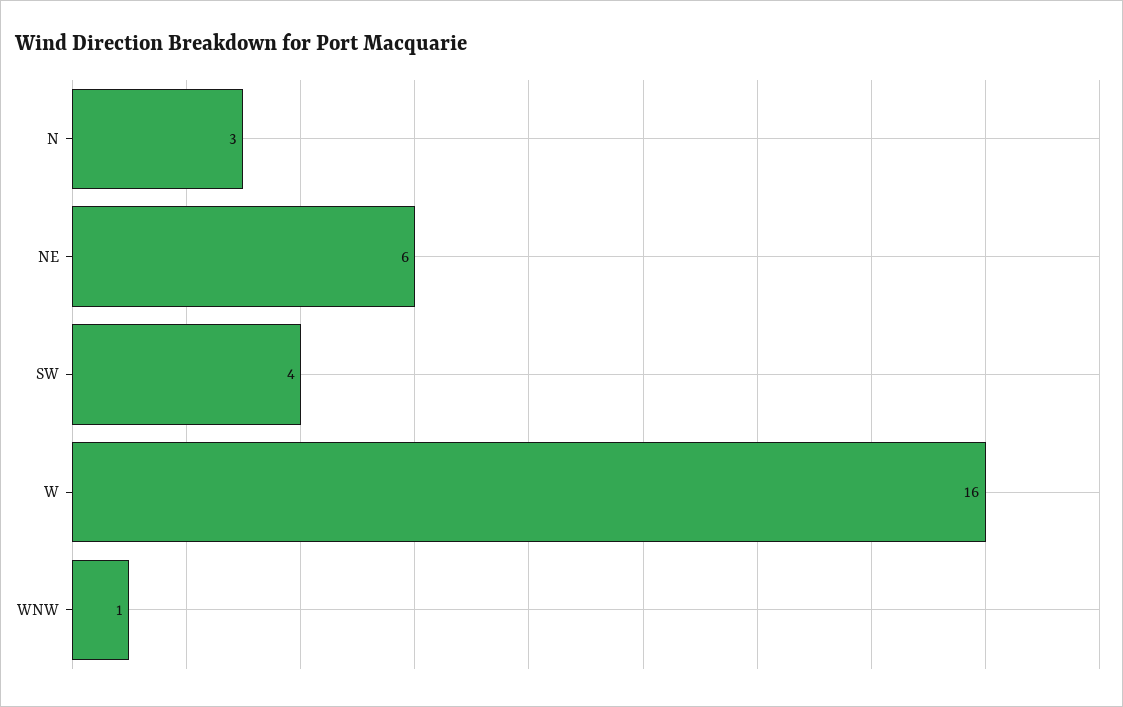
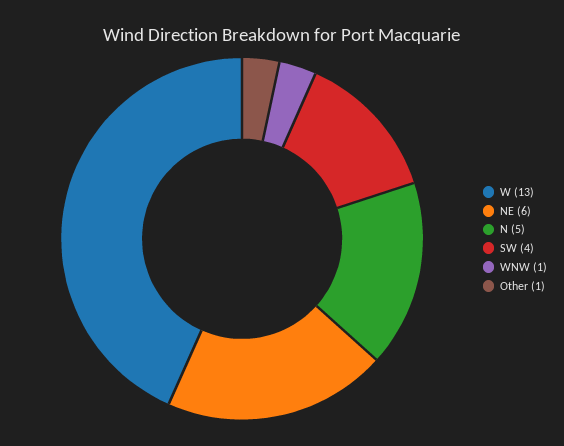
N: 3 -> 5
W: 16 -> 13
Other: none -> 1

